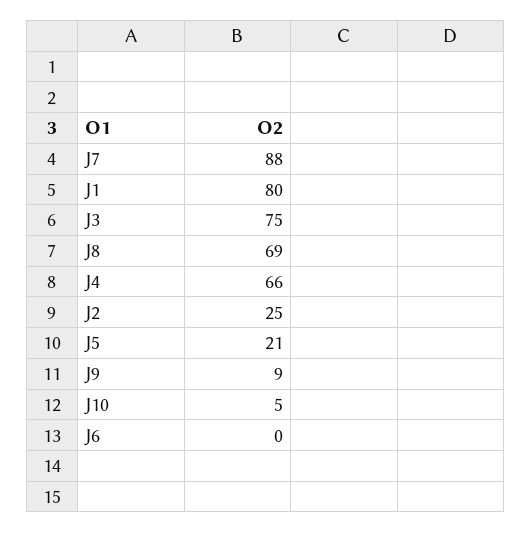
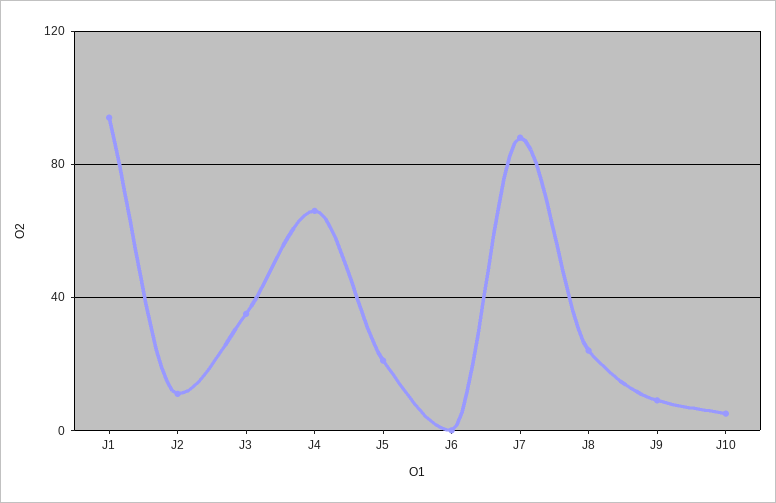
J1: 80 -> 95
J3: 75 -> 35
J8: 69 -> 25
J2: 25 -> 10

